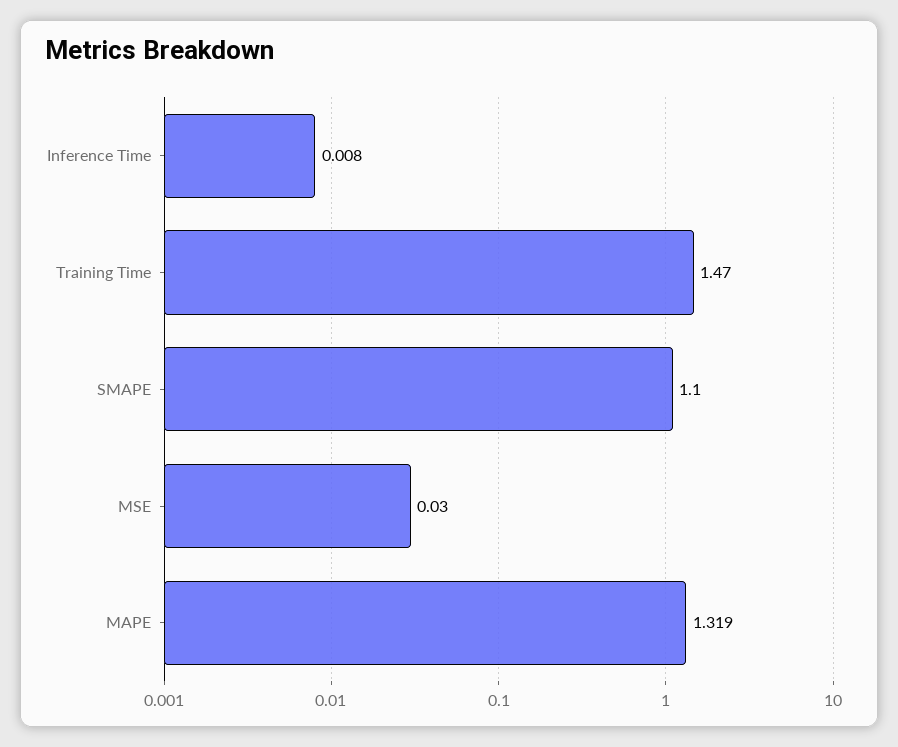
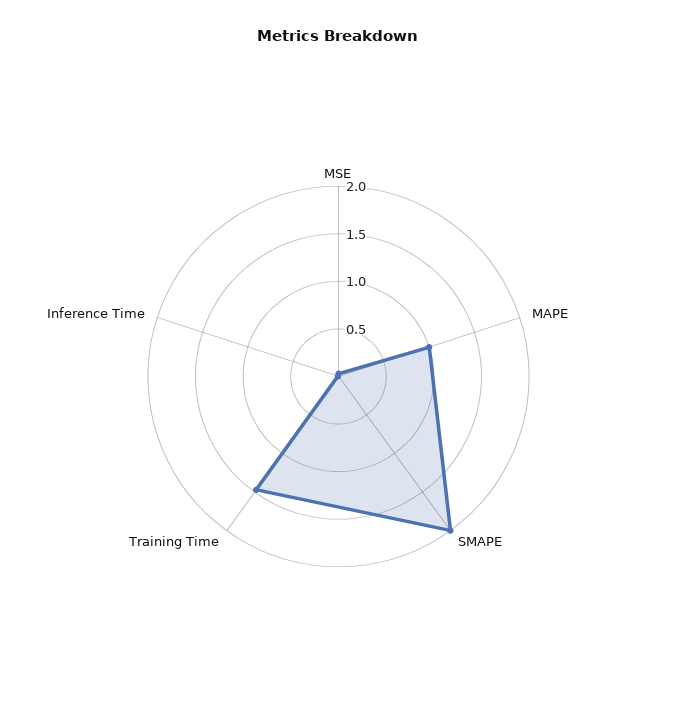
SMAPE: 1.1 -> 2
MAPE: 1.319 -> 1

